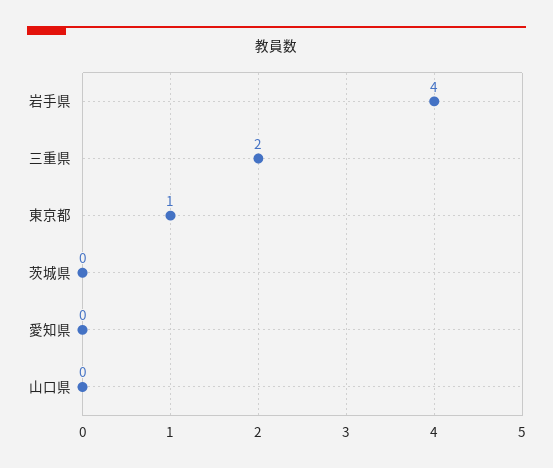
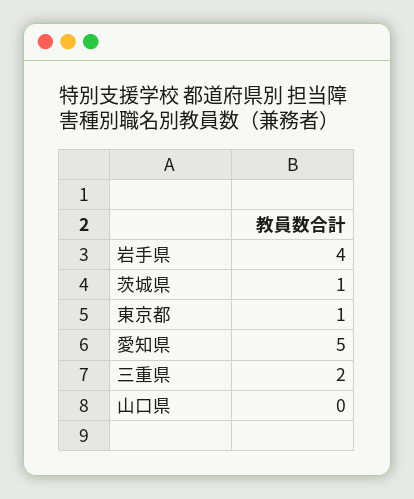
茨城県: 0 -> 1
愛知県: 0 -> 5

